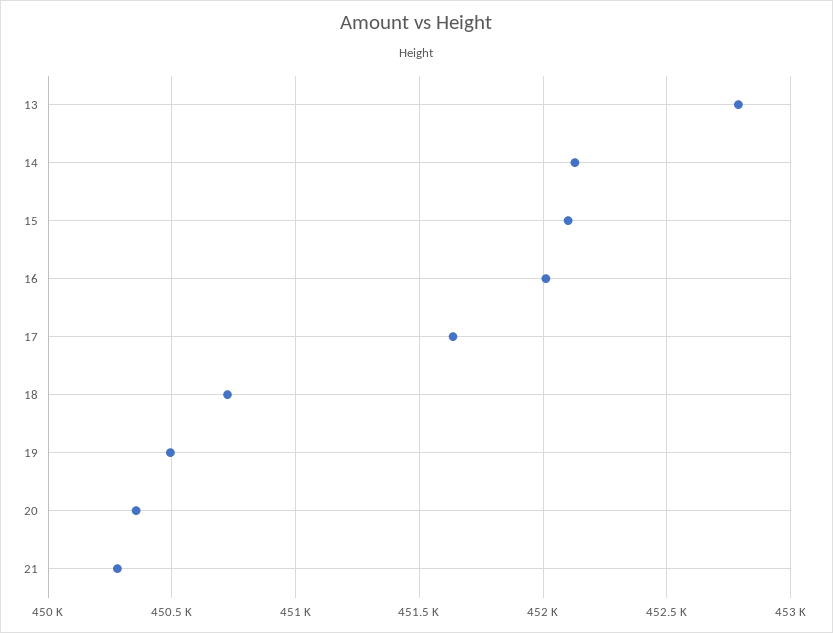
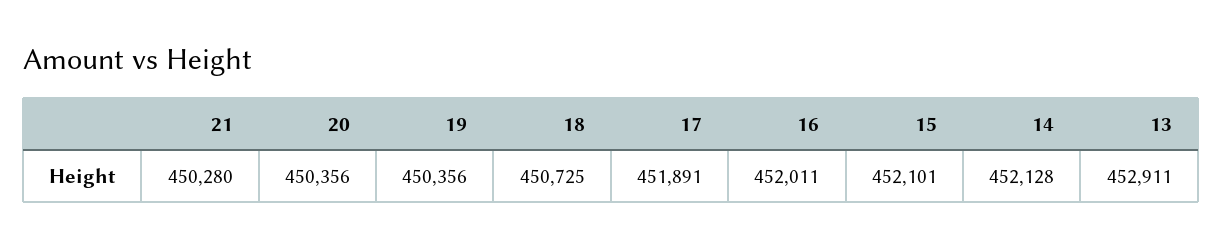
13: 452800 -> 452911
17: 451650 -> 451891
19: 450500 -> 450356

